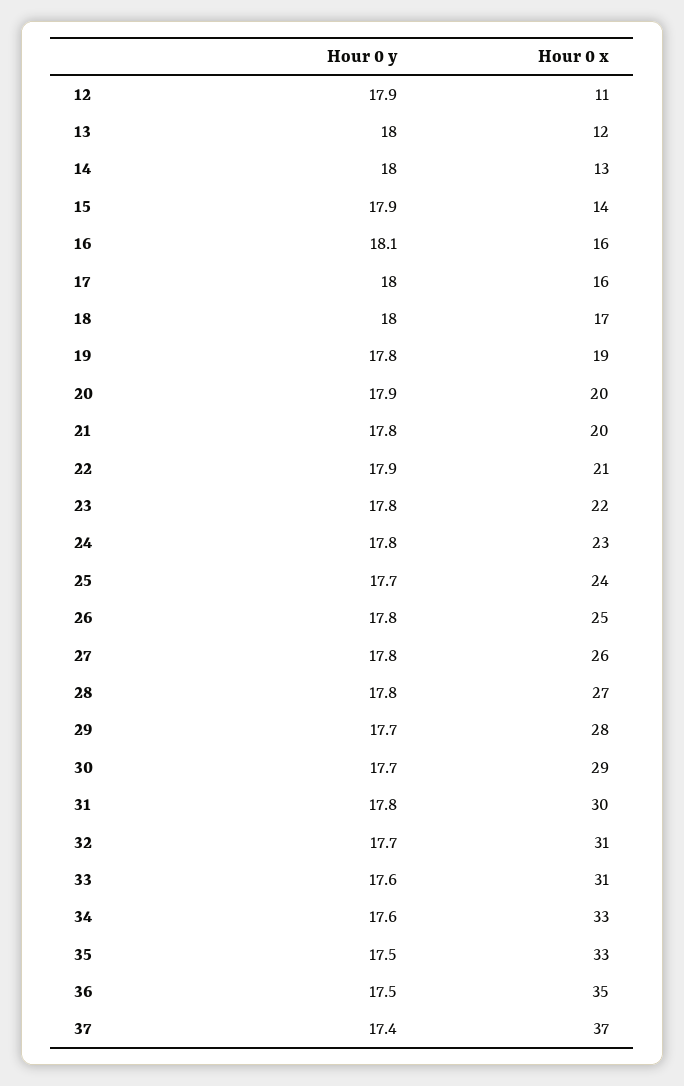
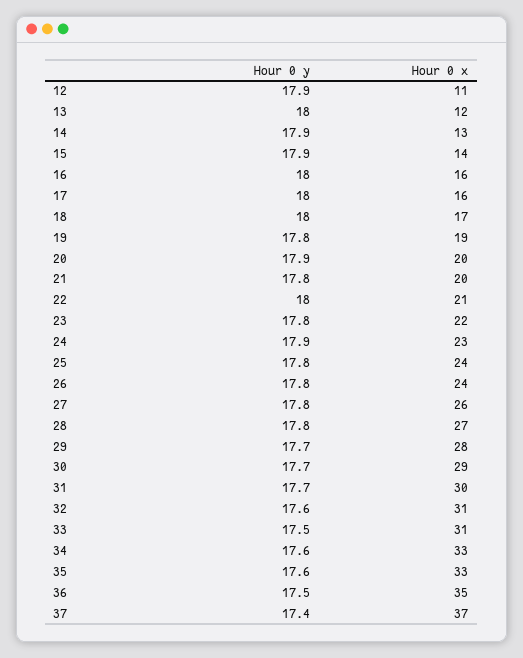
Hour 0 y, 14: 18 -> 17.9
Hour 0 y, 16: 18.1 -> 18
Hour 0 y, 22: 17.9 -> 18
Hour 0 y, 24: 17.8 -> 17.9
Hour 0 y, 25: 17.7 -> 17.8
Hour 0 x, 26: 25 -> 24
Hour 0 y, 31: 17.8 -> 17.7
Hour 0 y, 32: 17.7 -> 17.6
Hour 0 y, 33: 17.6 -> 17.5
Hour 0 y, 35: 17.5 -> 17.6

